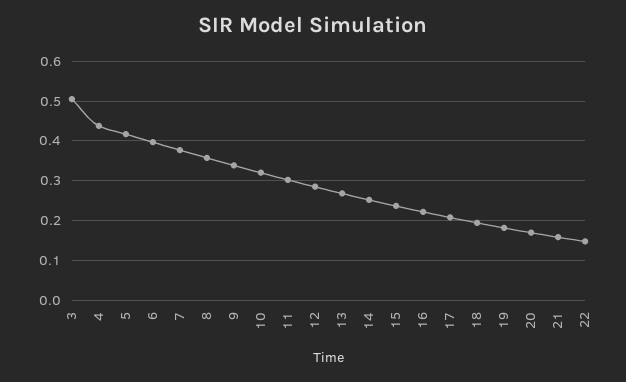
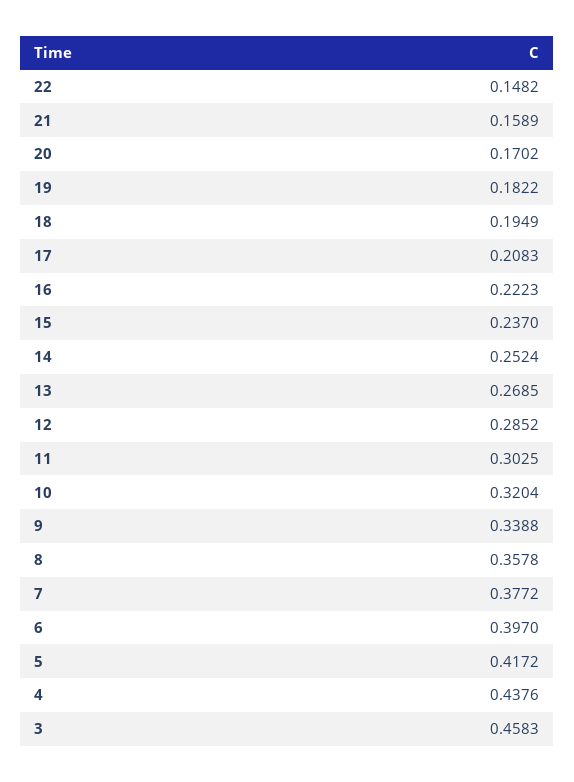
3: 0.5 -> 0.4583

